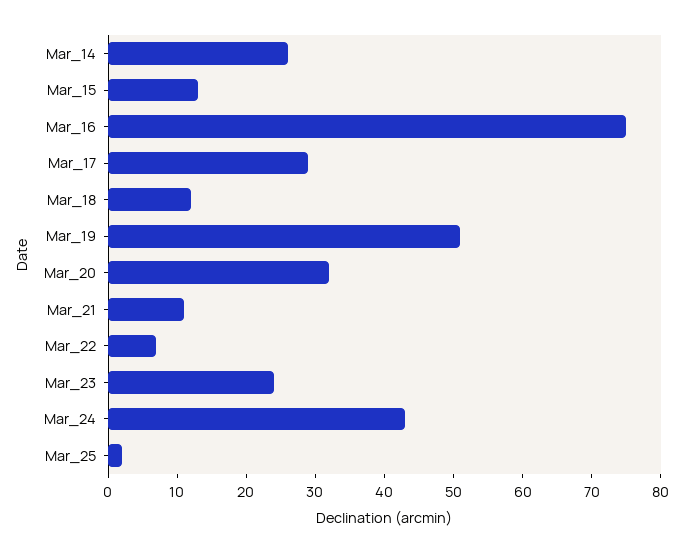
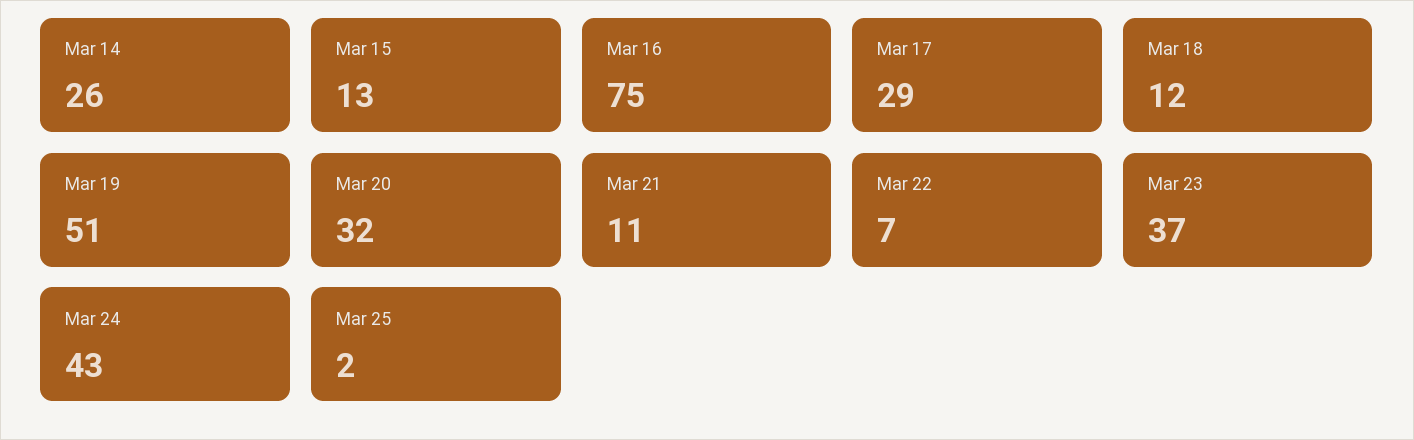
Mar_23: 25 -> 37

